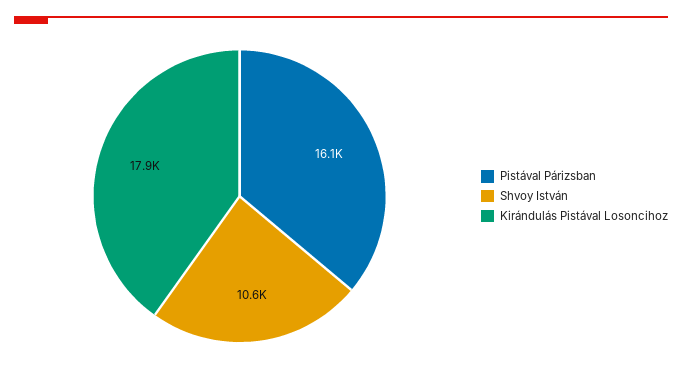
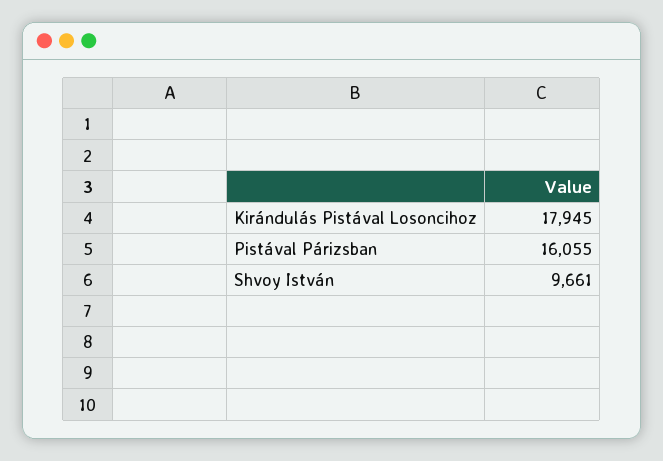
Shvoy István: 10600 -> 9661

